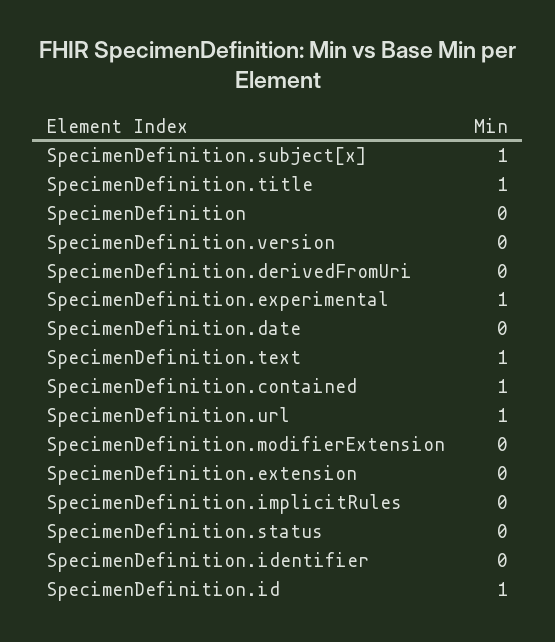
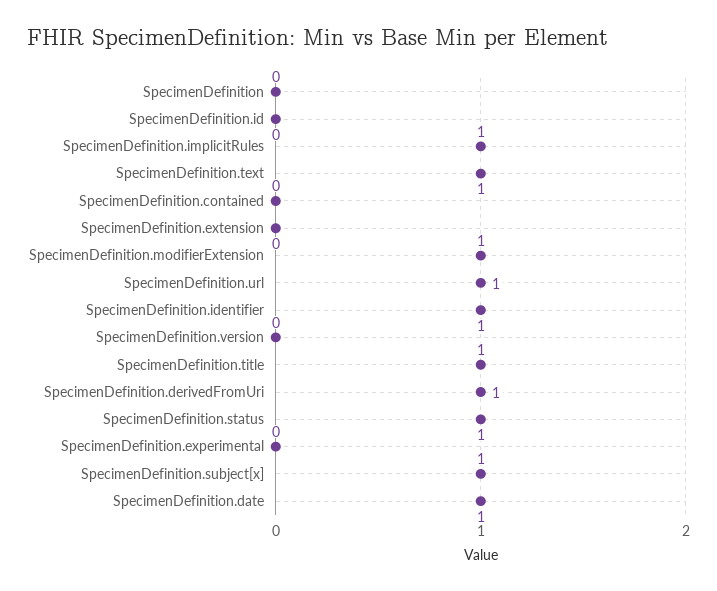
SpecimenDefinition.derivedFromUri: 0 -> 1
SpecimenDefinition.experimental: 1 -> 0
SpecimenDefinition.date: 0 -> 1
SpecimenDefinition.contained: 1 -> 0
SpecimenDefinition.modifierExtension: 0 -> 1
SpecimenDefinition.implicitRules: 0 -> 1
SpecimenDefinition.status: 0 -> 1
SpecimenDefinition.identifier: 0 -> 1
SpecimenDefinition.id: 1 -> 0

